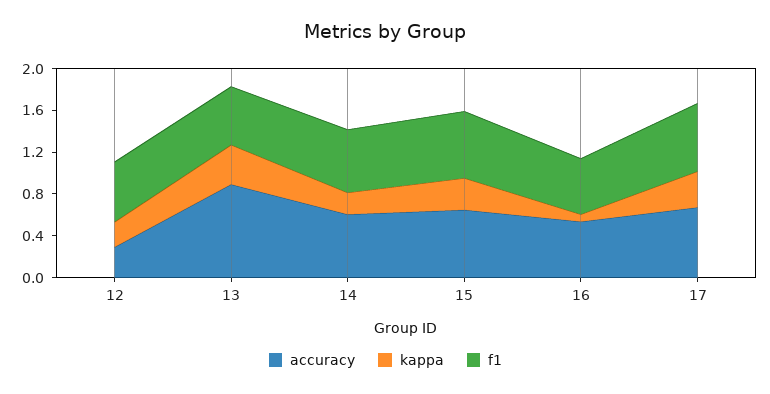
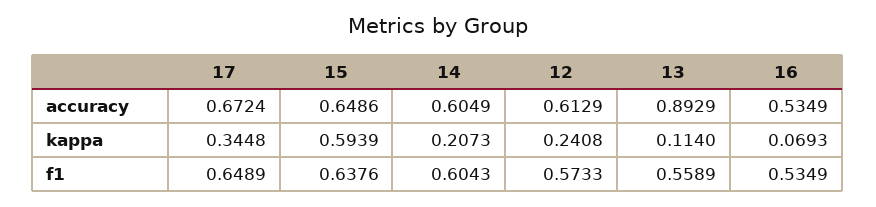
accuracy, 12: 0.3 -> 0.6129
kappa, 13: 0.4 -> 0.114
kappa, 15: 0.3 -> 0.5939

